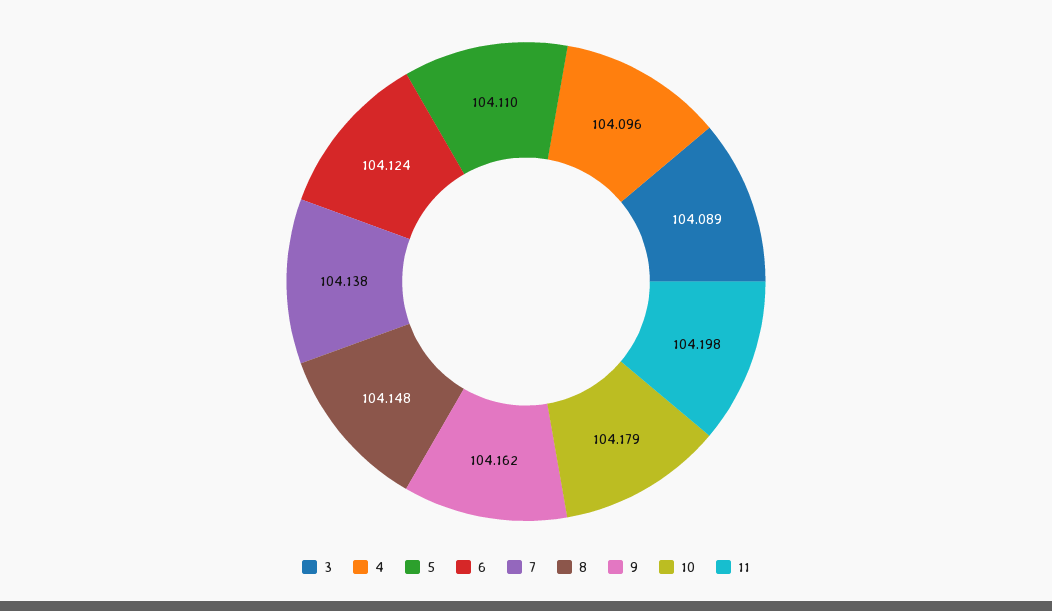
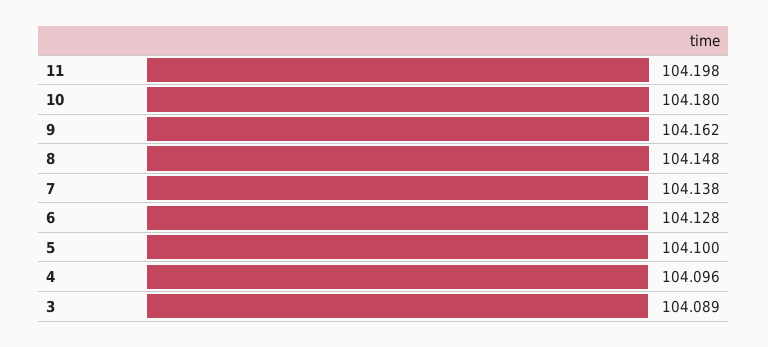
5: 104.11 -> 104.1
6: 104.124 -> 104.128
10: 104.179 -> 104.18

